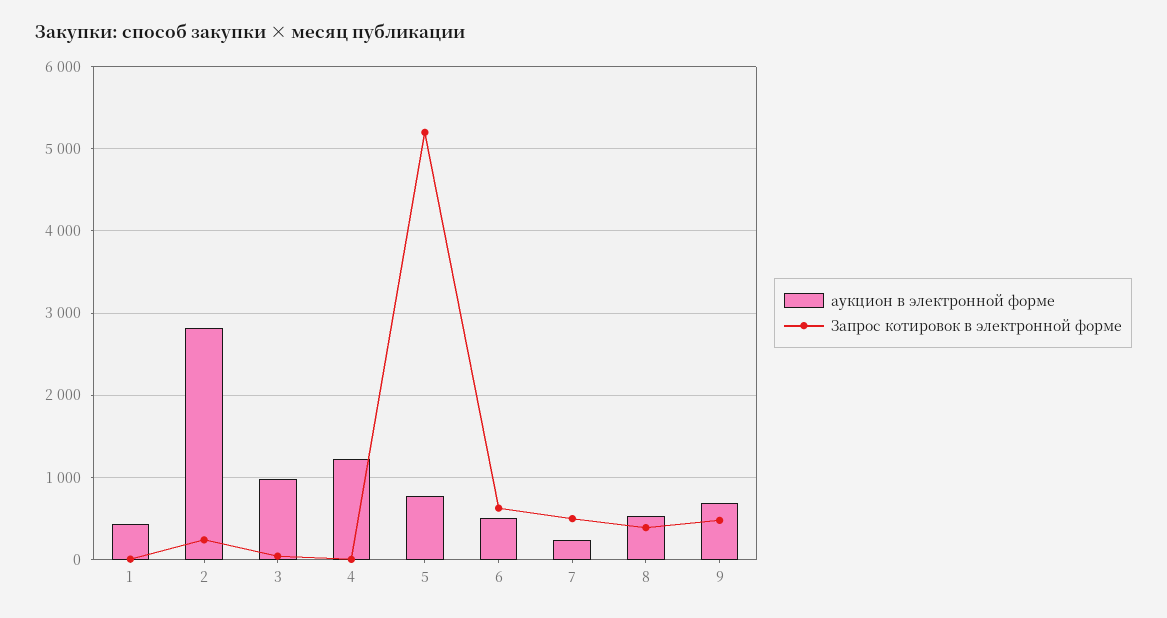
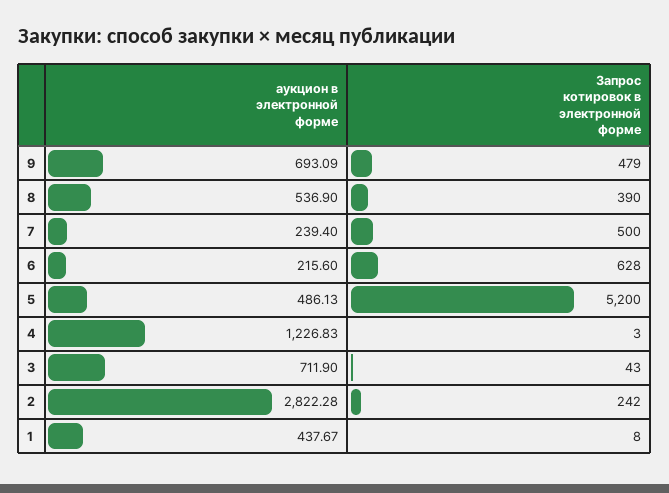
аукцион в электронной форме, 3: 1000 -> 711.9
аукцион в электронной форме, 5: 800 -> 486.13
аукцион в электронной форме, 6: 500 -> 215.6

